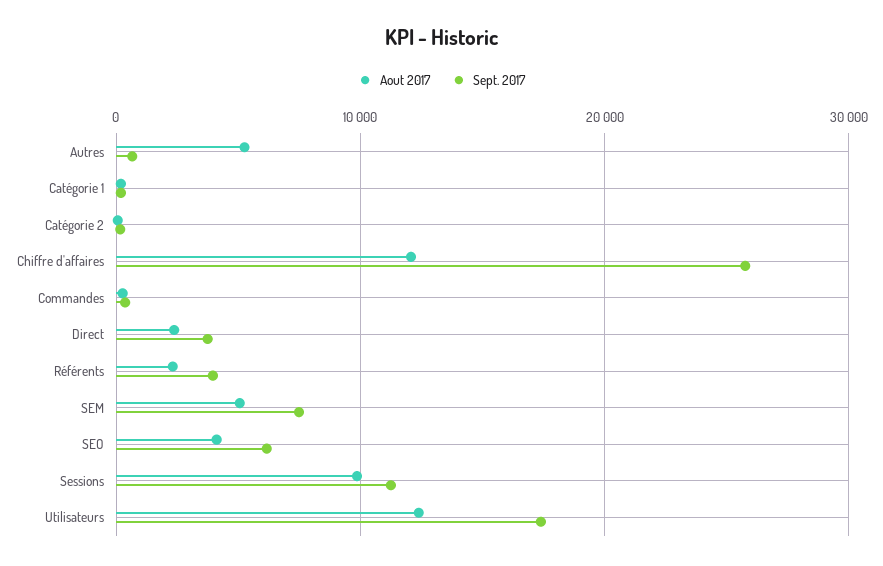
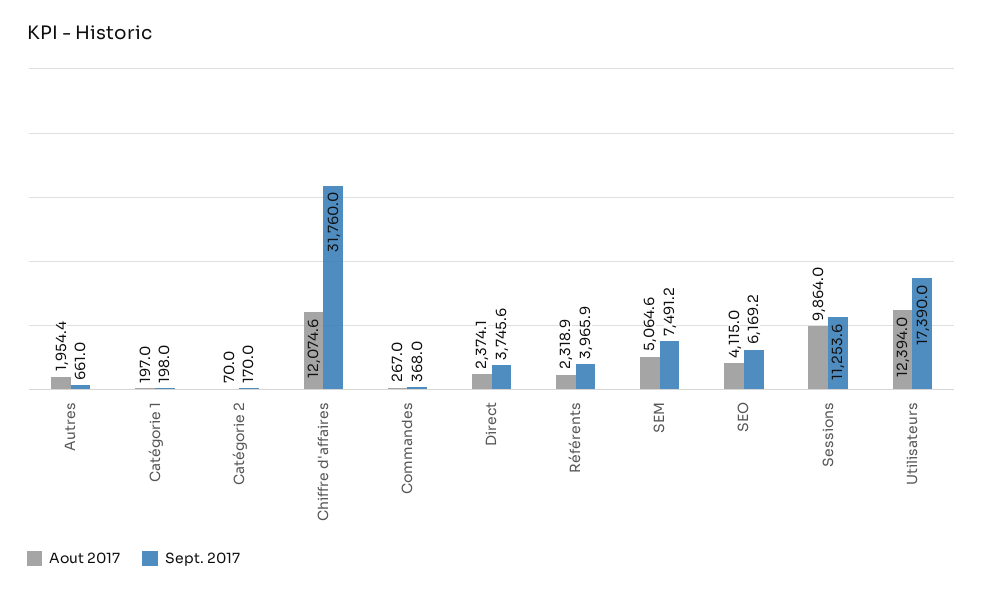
Aout 2017, Autres: 5000 -> 1954.4
Sept. 2017, Chiffre d'affaires: 26000 -> 31760

